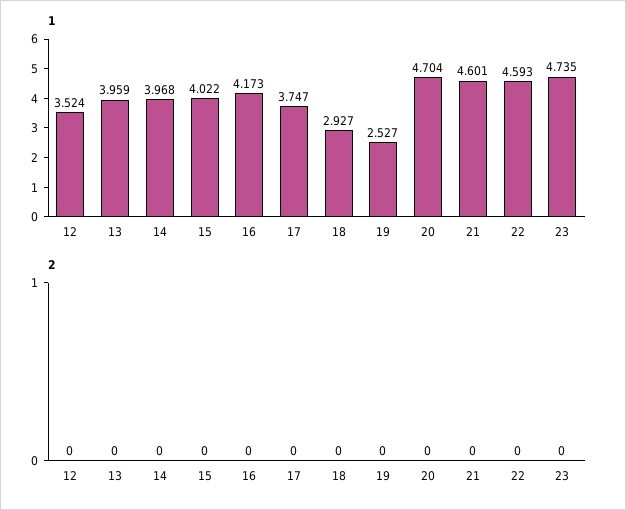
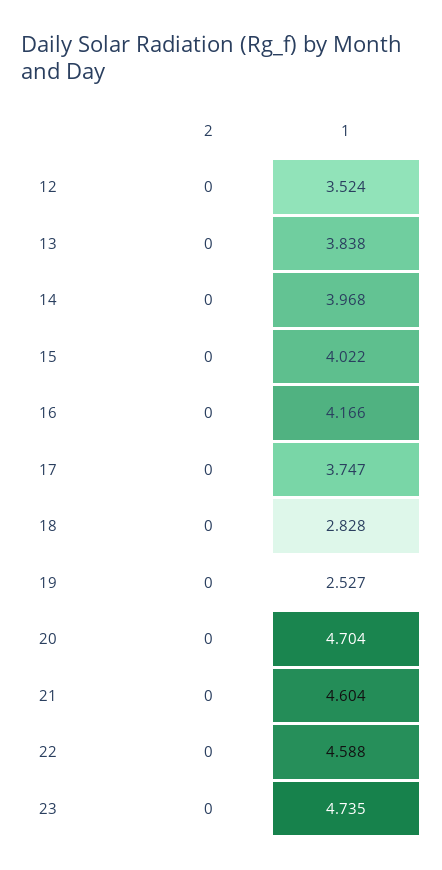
1, 13: 3.959 -> 3.838
1, 16: 4.173 -> 4.166
1, 18: 2.927 -> 2.828
1, 21: 4.601 -> 4.604
1, 22: 4.593 -> 4.588

